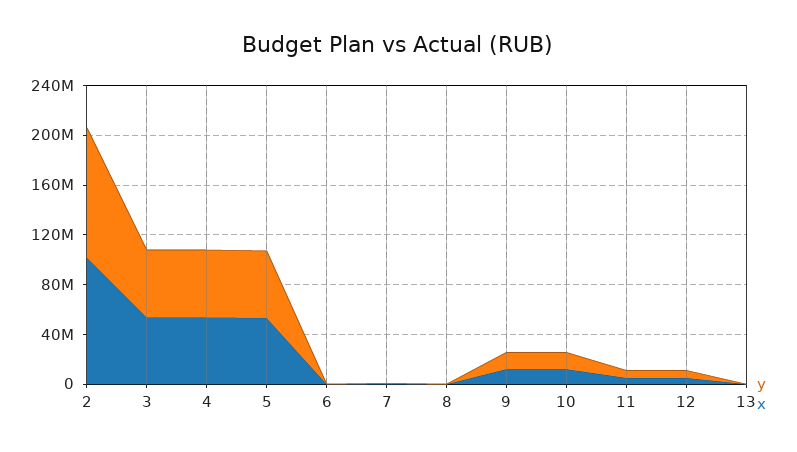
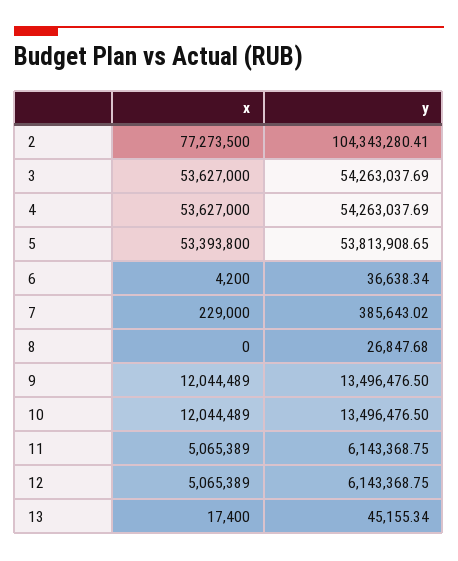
x, 2: 100000000 -> 77273500

